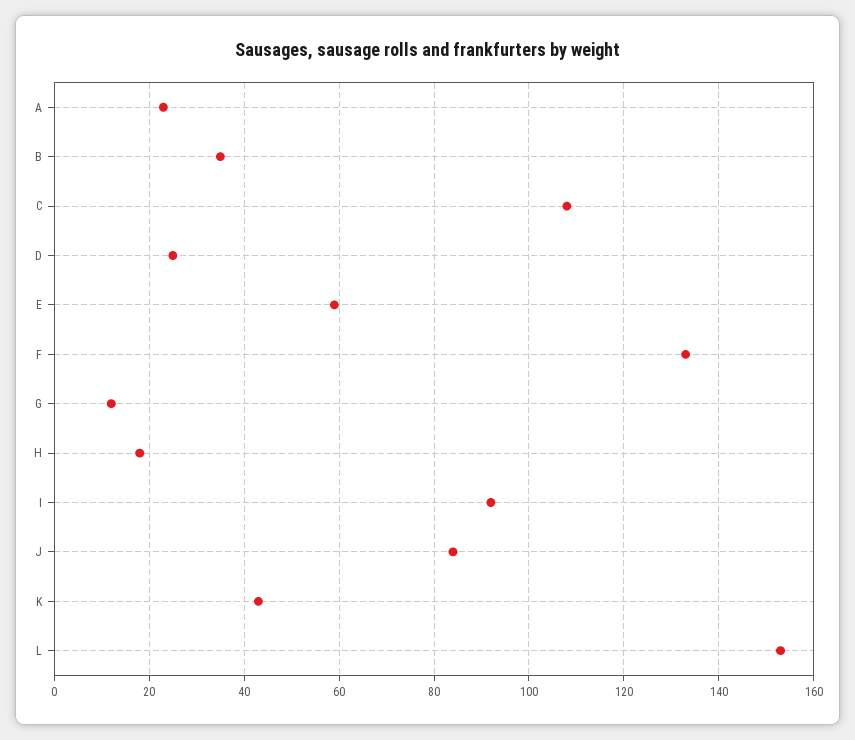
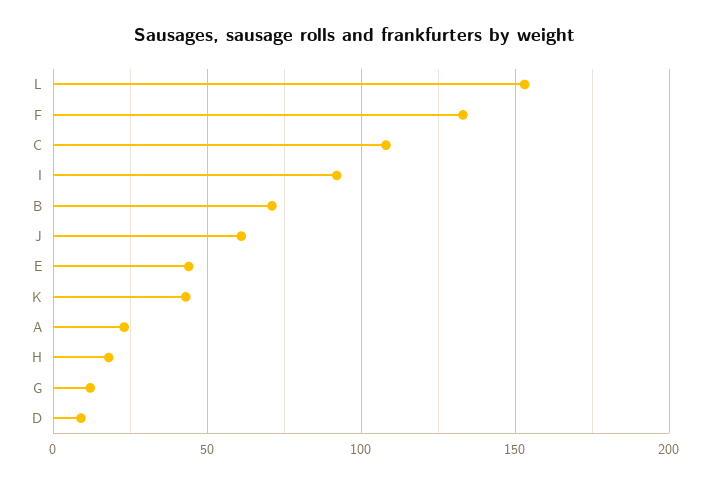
B: 35 -> 70
D: 25 -> 10
E: 60 -> 45
J: 85 -> 60

